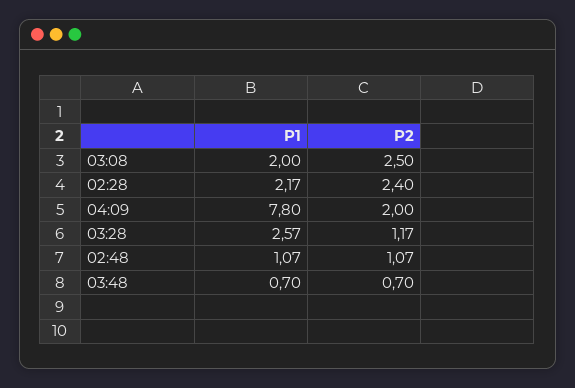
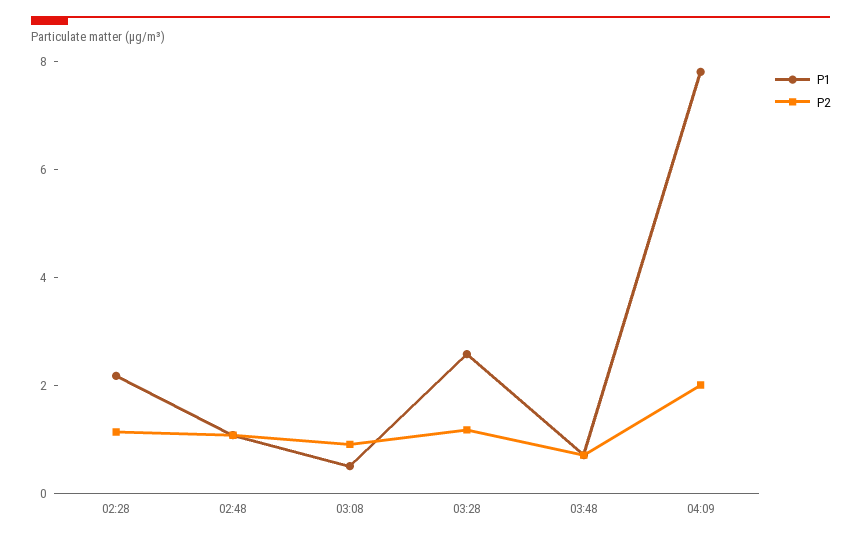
P1, 03:08: 2 -> 0.5
P2, 03:08: 2.5 -> 1
P2, 02:28: 2.4 -> 1

